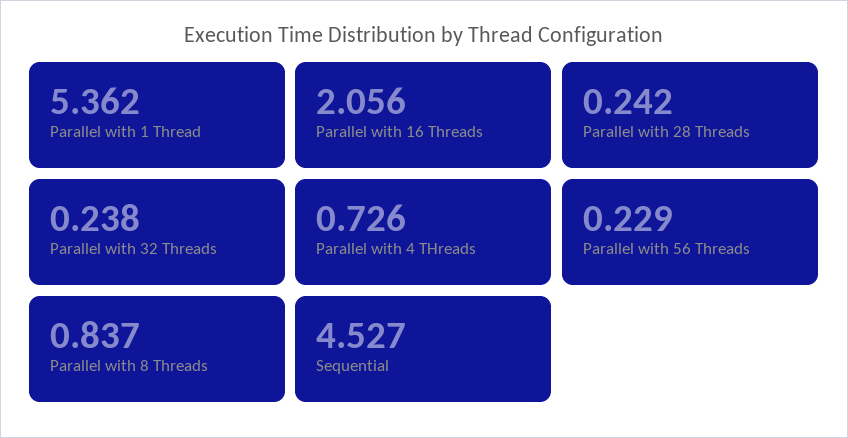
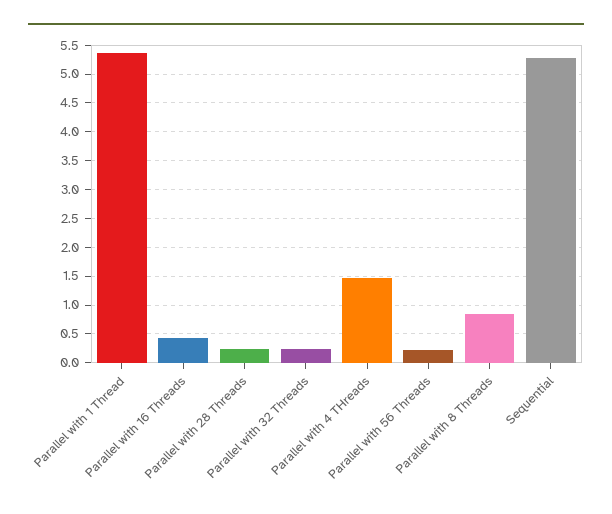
Parallel with 16 Threads: 2.056 -> 0.5
Parallel with 4 THreads: 0.726 -> 1.5
Sequential: 4.527 -> 5.25

